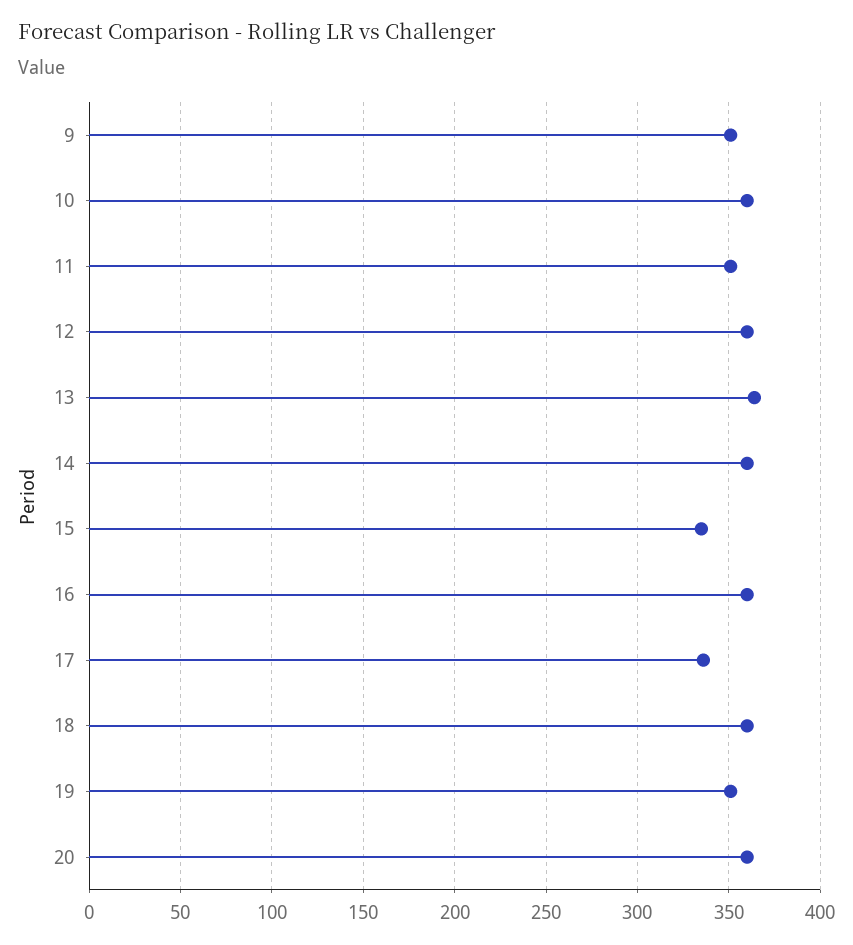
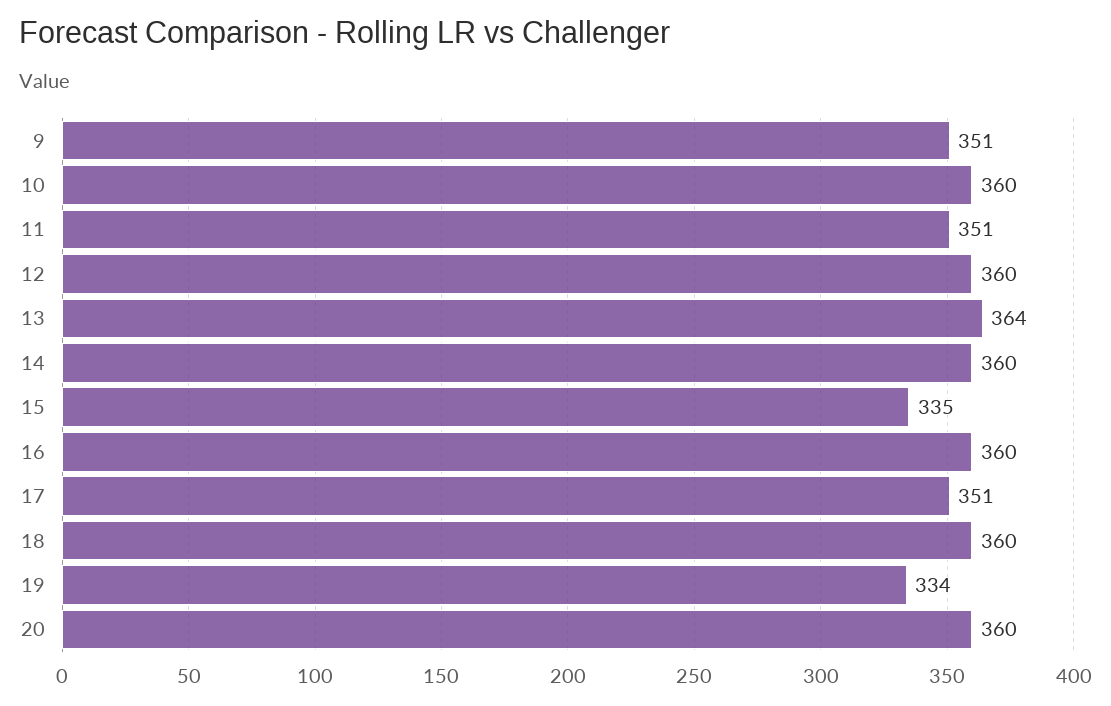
17: 335 -> 351
19: 350 -> 334

